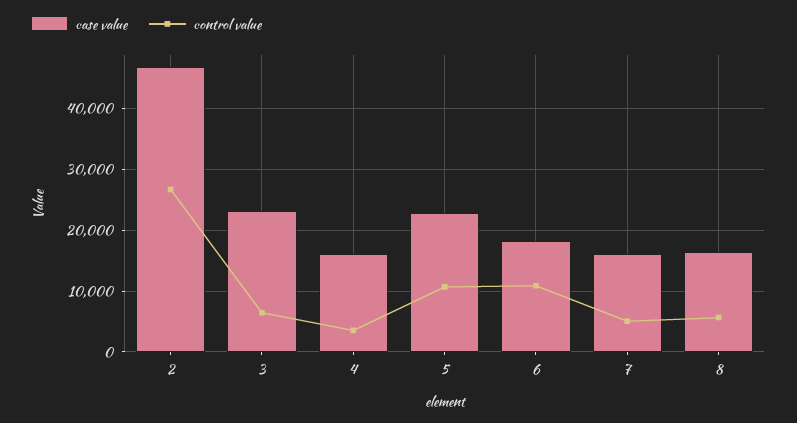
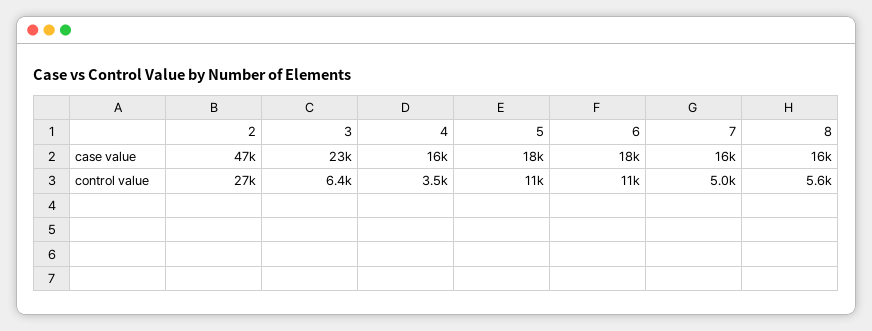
case value, 5: 23000 -> 18000

